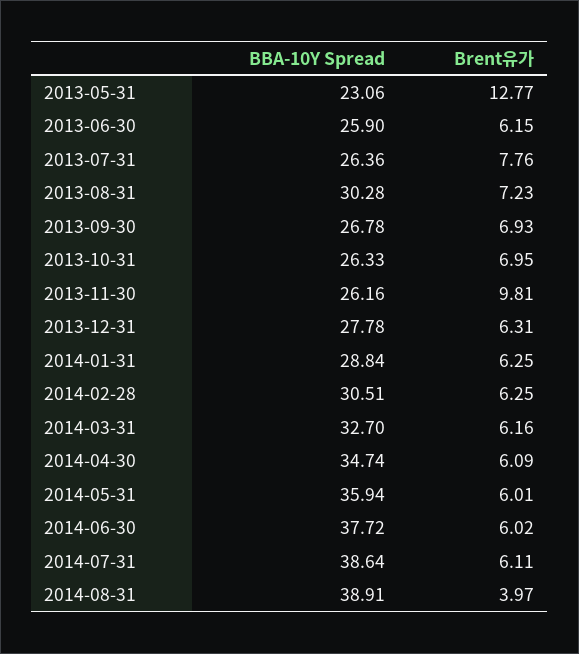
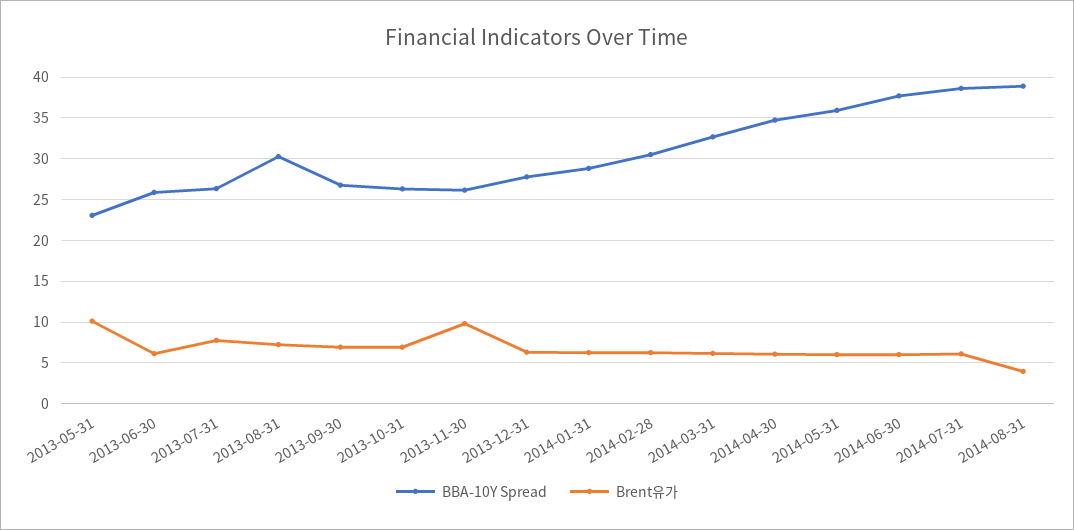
Brent유가, 2013-05-31: 12.77 -> 10

